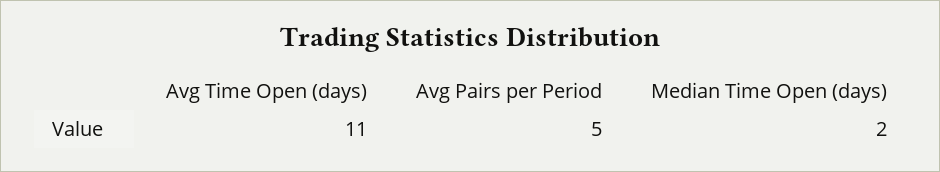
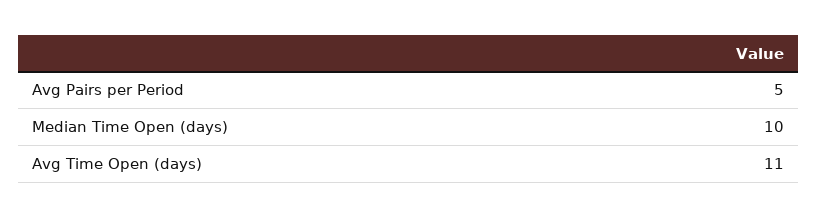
Median Time Open (days): 2 -> 10

